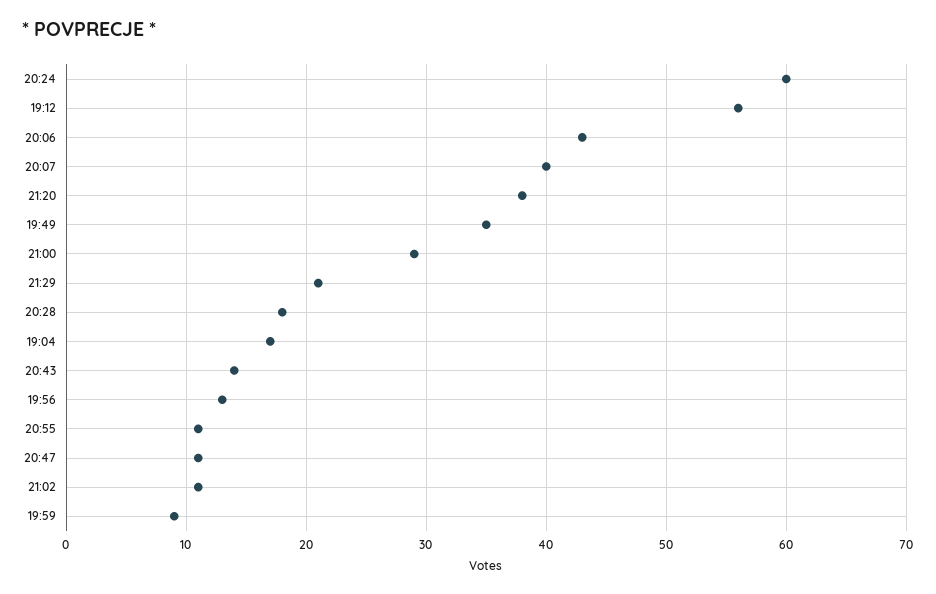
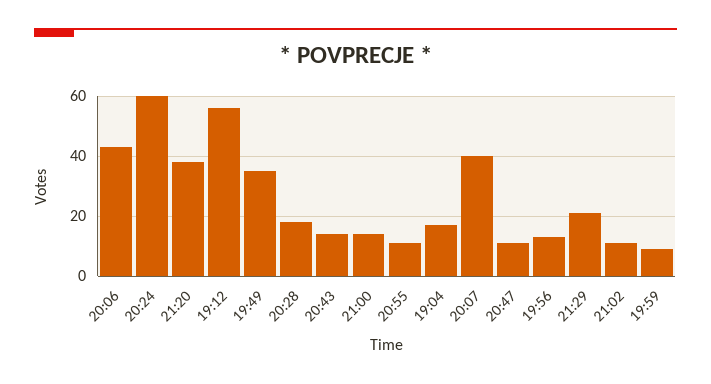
21:00: 29 -> 15

